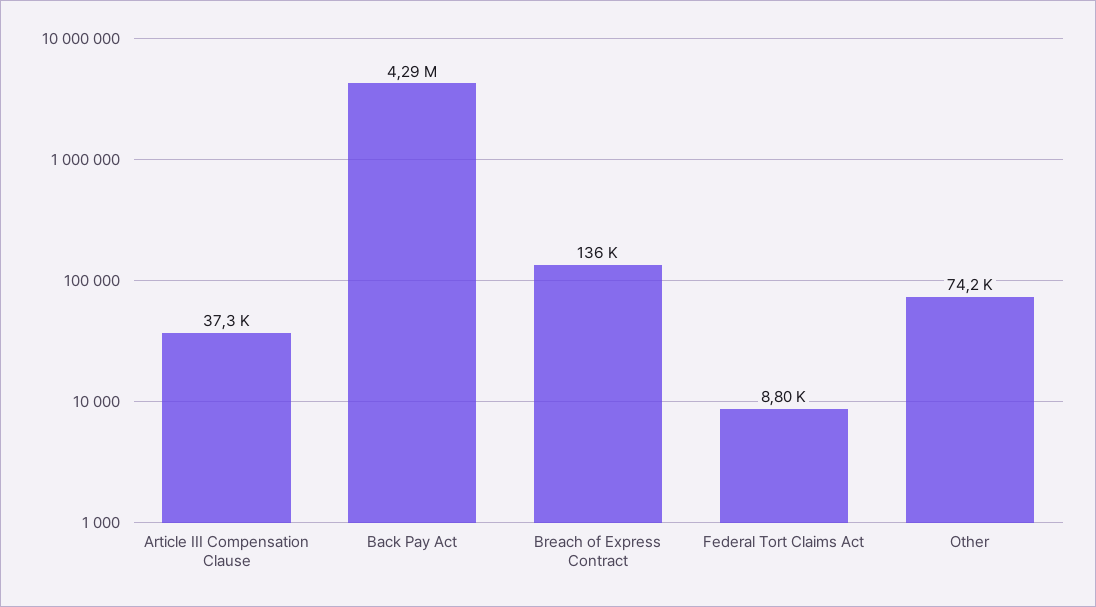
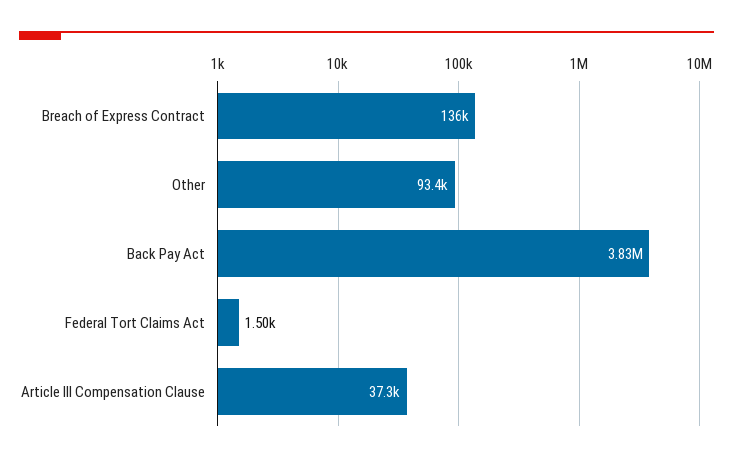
Back Pay Act: 4290000 -> 3830000
Federal Tort Claims Act: 8800 -> 1500
Other: 74200 -> 93400

